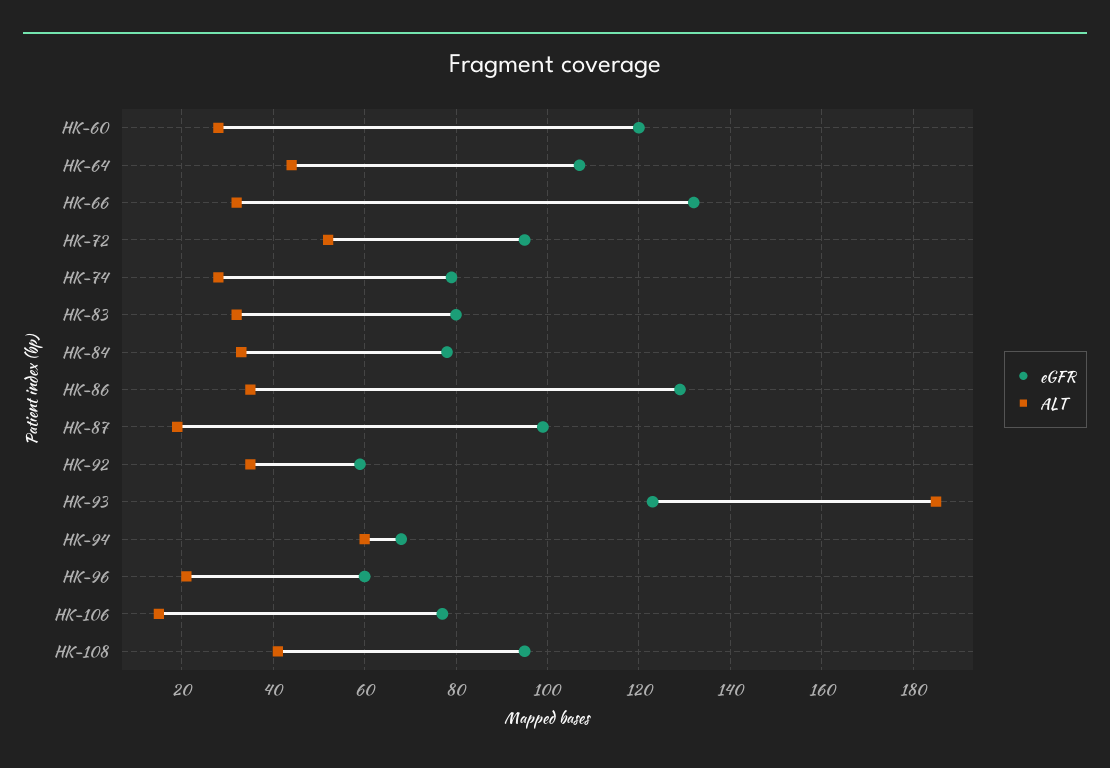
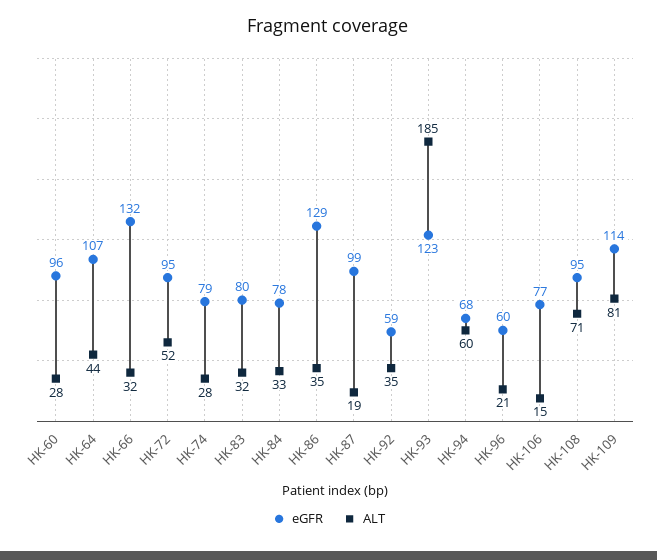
eGFR, HK-60: 120 -> 96
ALT, HK-108: 40 -> 71
eGFR, HK-109: none -> 114
ALT, HK-109: none -> 81

